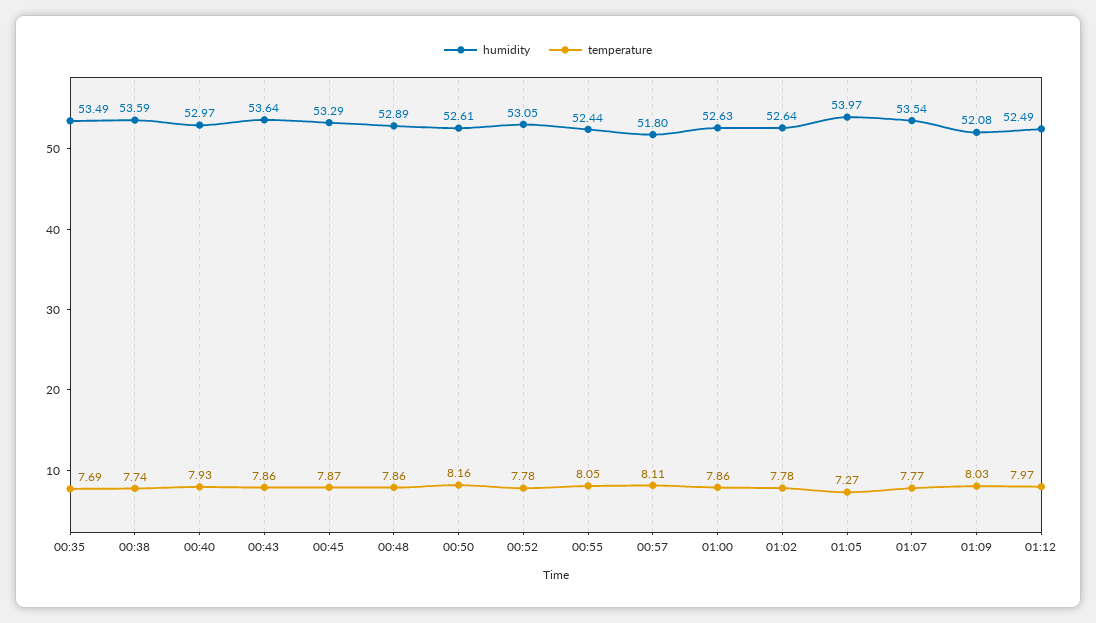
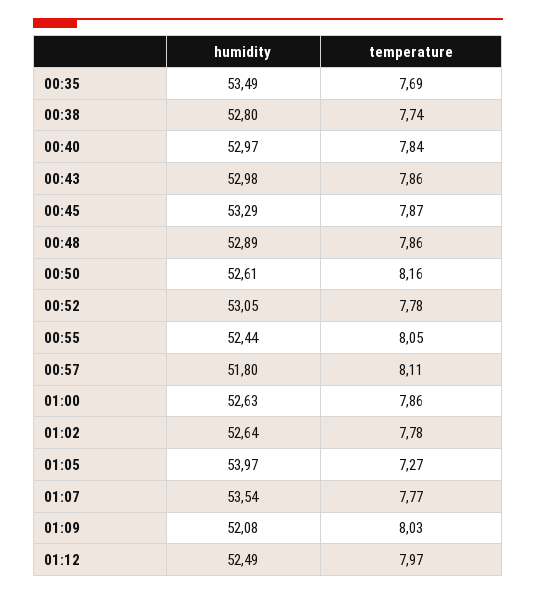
humidity, 00:38: 53.59 -> 52.8
temperature, 00:40: 7.93 -> 7.84
humidity, 00:43: 53.64 -> 52.98

